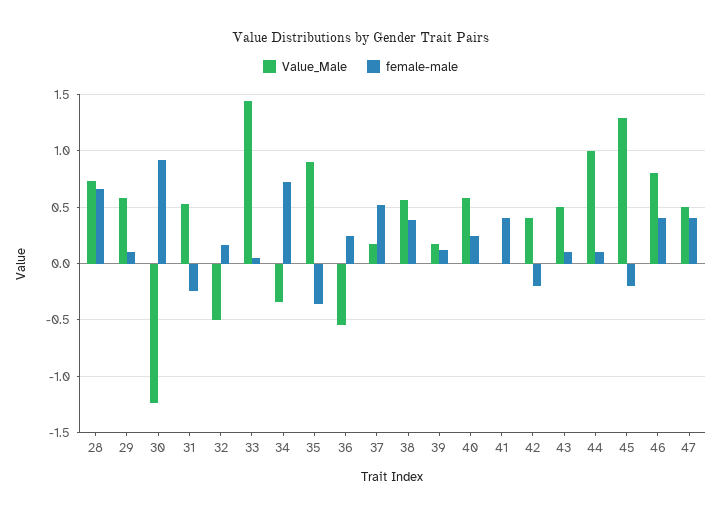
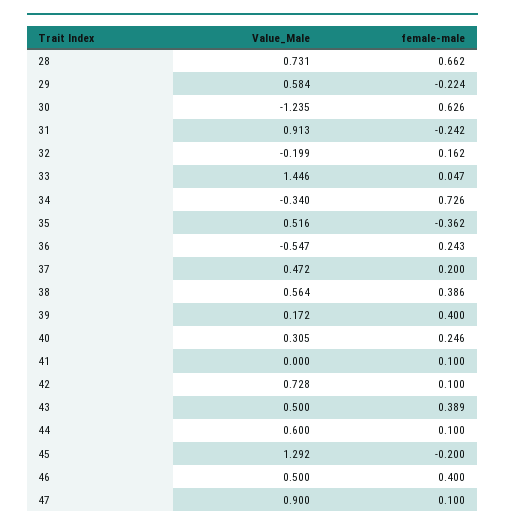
female-male, 29: 0.1 -> -0.224
female-male, 30: 0.9 -> 0.626
Value_Male, 31: 0.5 -> 0.913
Value_Male, 32: -0.5 -> -0.199
Value_Male, 35: 0.9 -> 0.516
Value_Male, 37: 0.2 -> 0.472
female-male, 37: 0.5 -> 0.2
female-male, 39: 0.1 -> 0.4
Value_Male, 40: 0.6 -> 0.305
female-male, 41: 0.4 -> 0.1
Value_Male, 42: 0.4 -> 0.728
female-male, 42: -0.2 -> 0.1
female-male, 43: 0.1 -> 0.389
Value_Male, 44: 1 -> 0.6
Value_Male, 46: 0.8 -> 0.5
Value_Male, 47: 0.5 -> 0.9
female-male, 47: 0.4 -> 0.1

